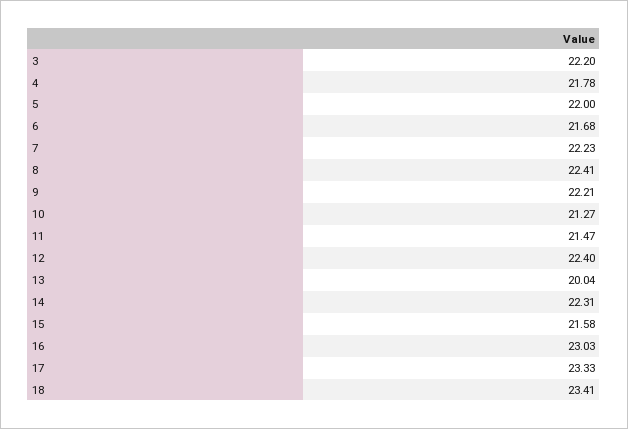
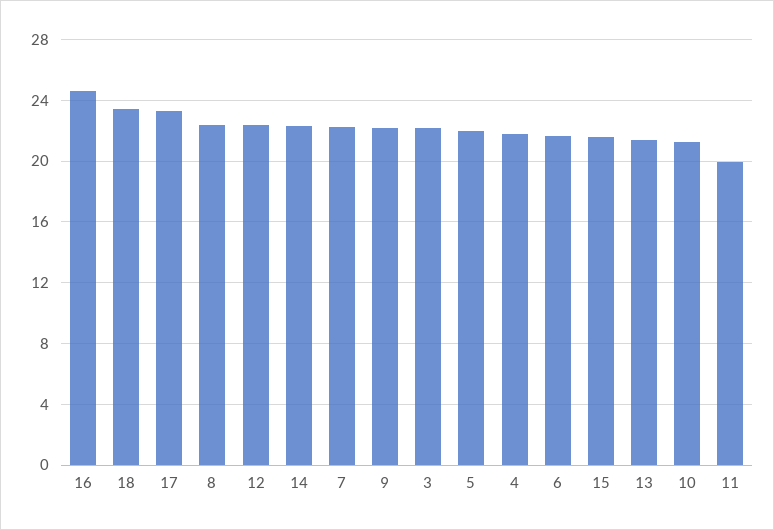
11: 21.47 -> 20
13: 20.04 -> 21.5
16: 23.03 -> 24.5

